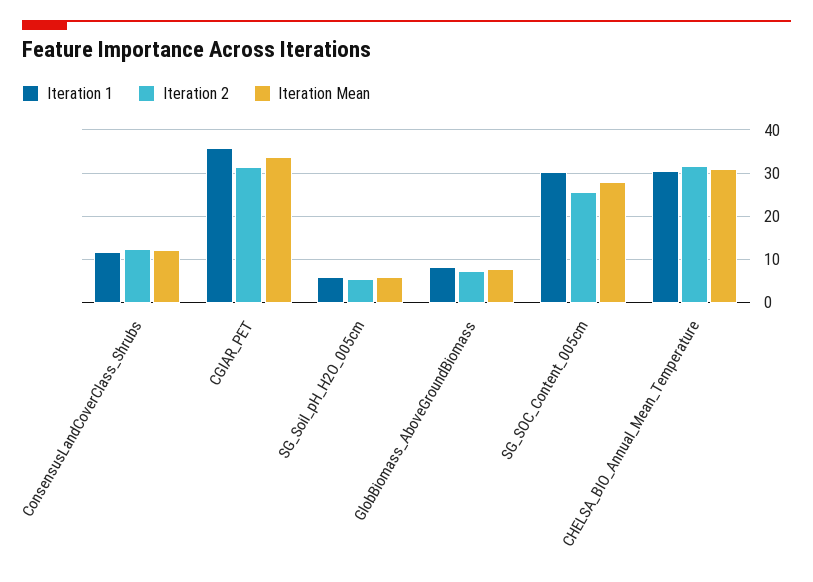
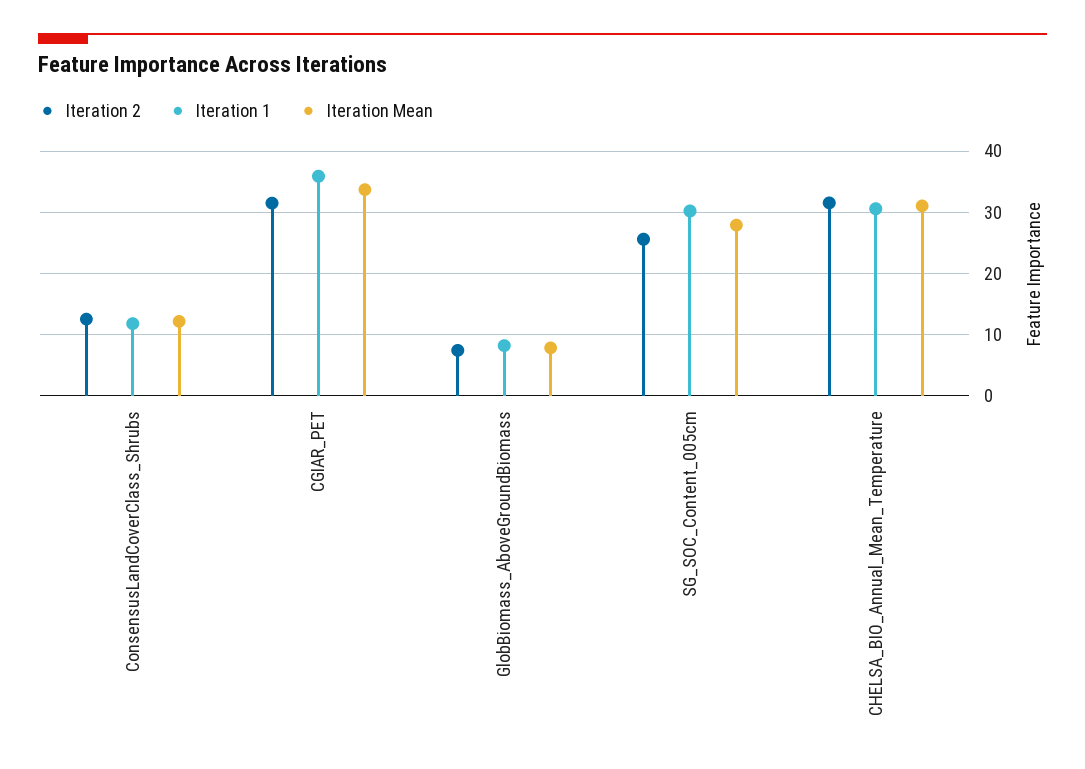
Iteration 1, SG_Soil_pH_H2O_005cm: 6 -> none
Iteration 2, SG_Soil_pH_H2O_005cm: 6 -> none
Iteration Mean, SG_Soil_pH_H2O_005cm: 6 -> none

